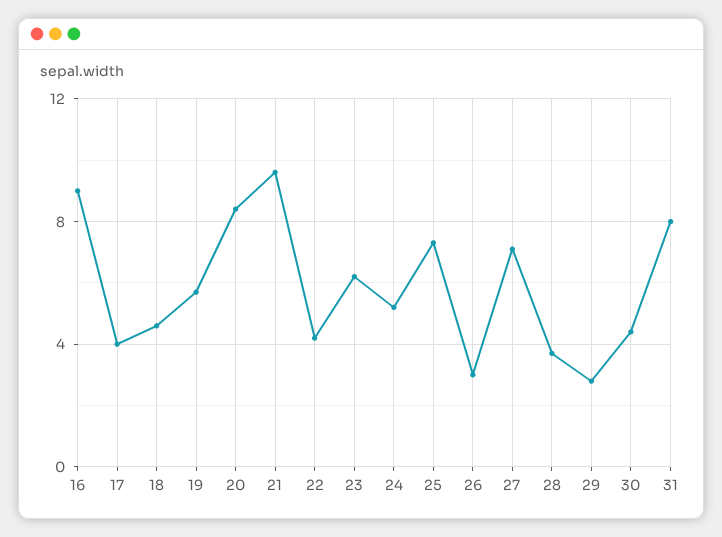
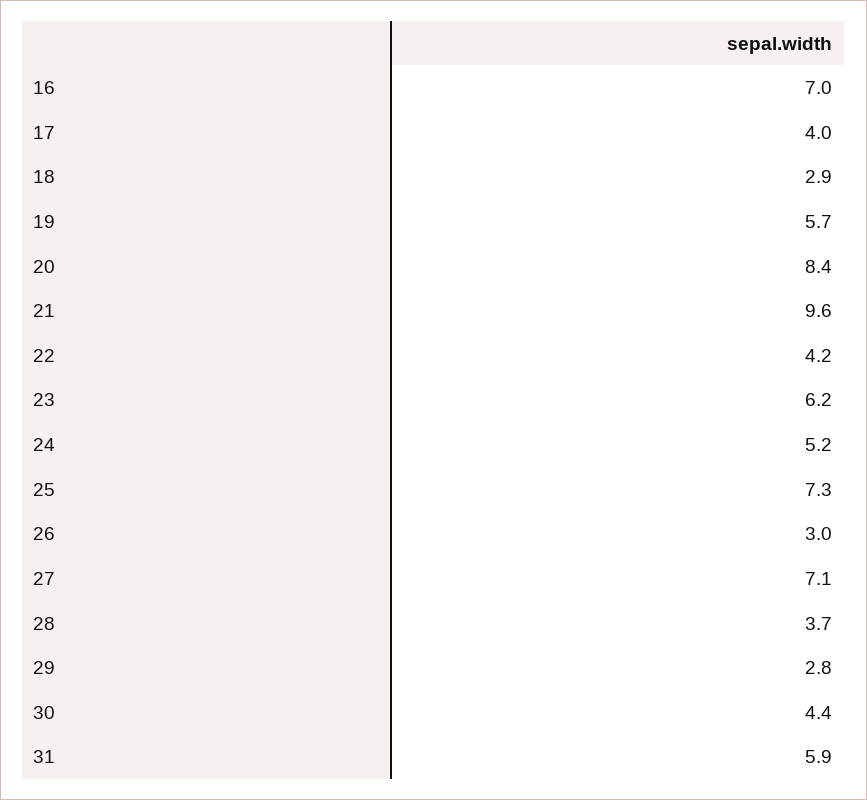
16: 9 -> 7
18: 4.5 -> 2.9
31: 8 -> 5.9

